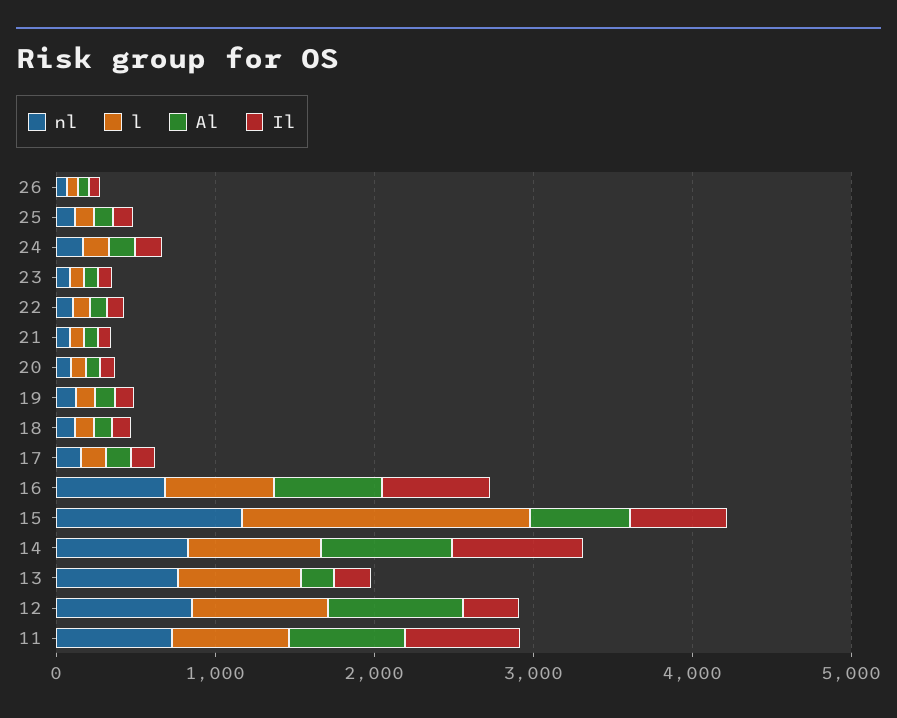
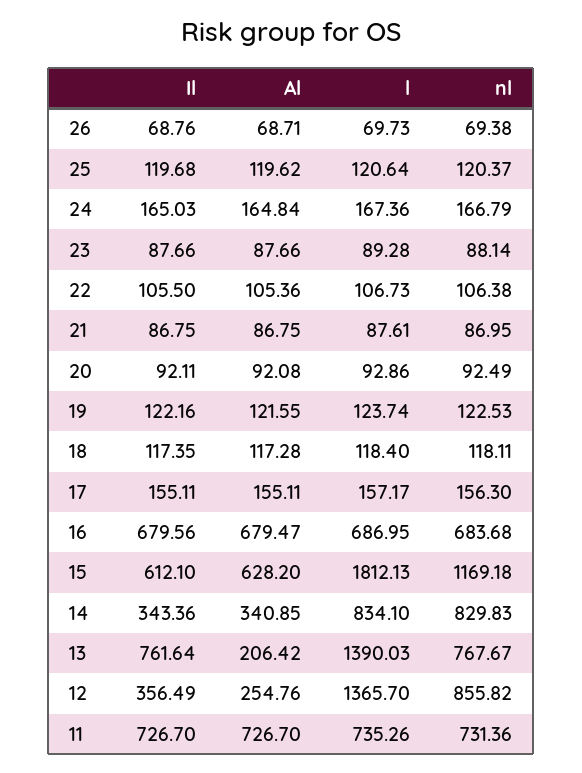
Al, 14: 800 -> 340.85
Il, 14: 800 -> 343.36
l, 13: 800 -> 1390.03
Il, 13: 200 -> 761.64
l, 12: 800 -> 1365.7
Al, 12: 800 -> 254.76

